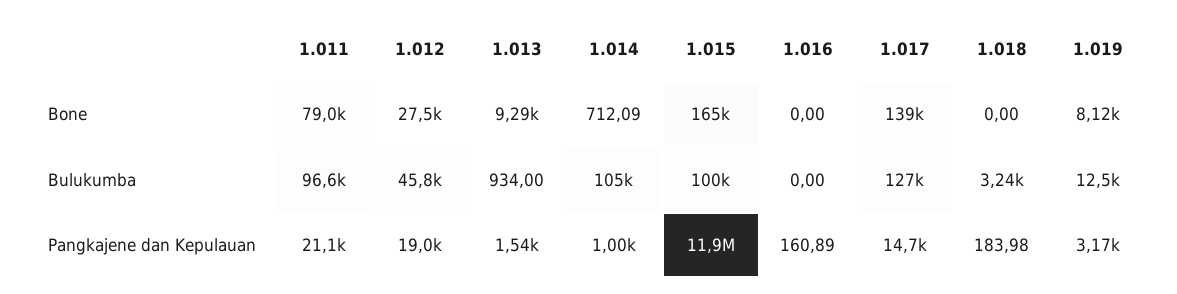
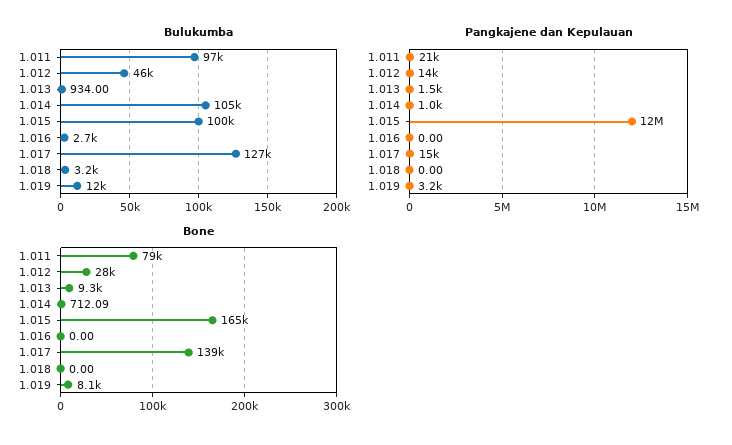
Bulukumba, 1.016: 0 -> 2700
Pangkajene dan Kepulauan, 1.012: 19000 -> 14000
Pangkajene dan Kepulauan, 1.016: 160.89 -> 0
Pangkajene dan Kepulauan, 1.018: 183.98 -> 0

